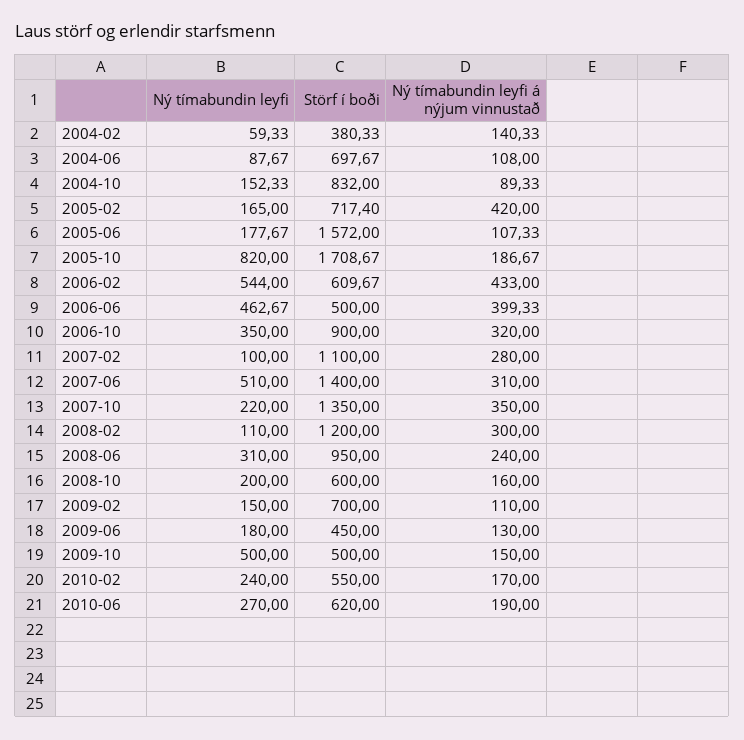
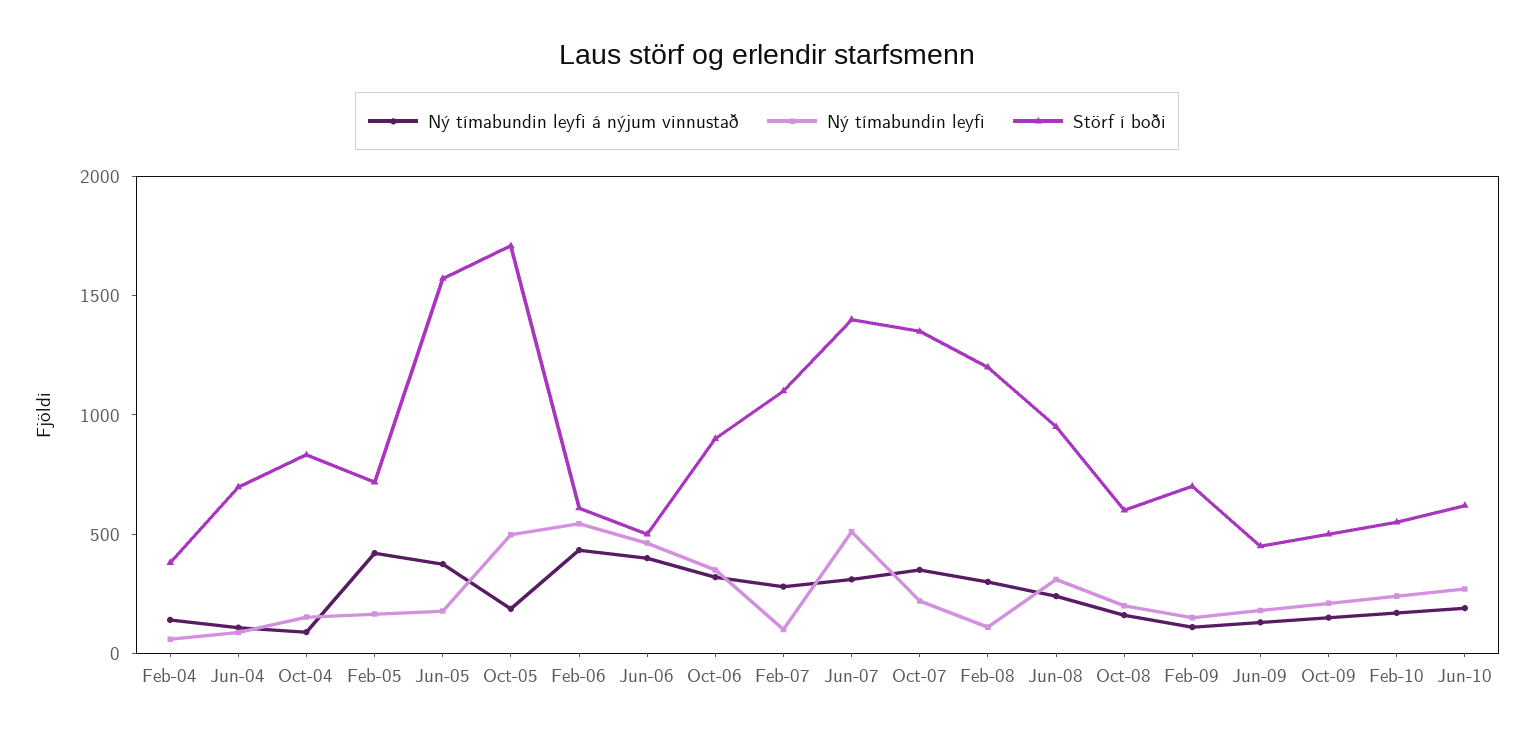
Ný tímabundin leyfi á nýjum vinnustað, 2005-06: 107.33 -> 400
Ný tímabundin leyfi, 2005-10: 820 -> 500
Ný tímabundin leyfi, 2009-10: 500 -> 200

